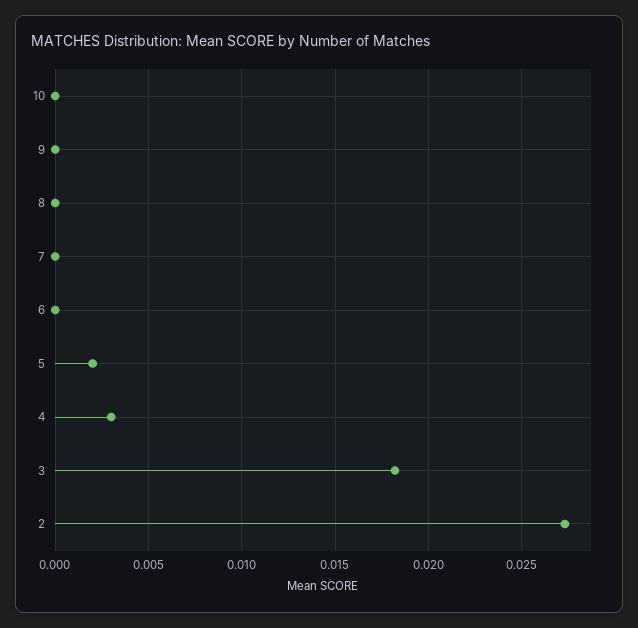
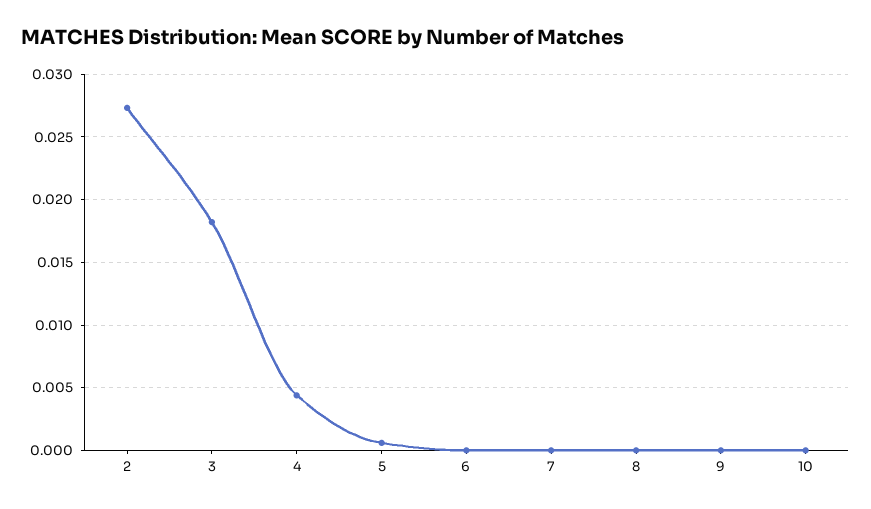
5: 0.002 -> 0.0005
4: 0.003 -> 0.0045

